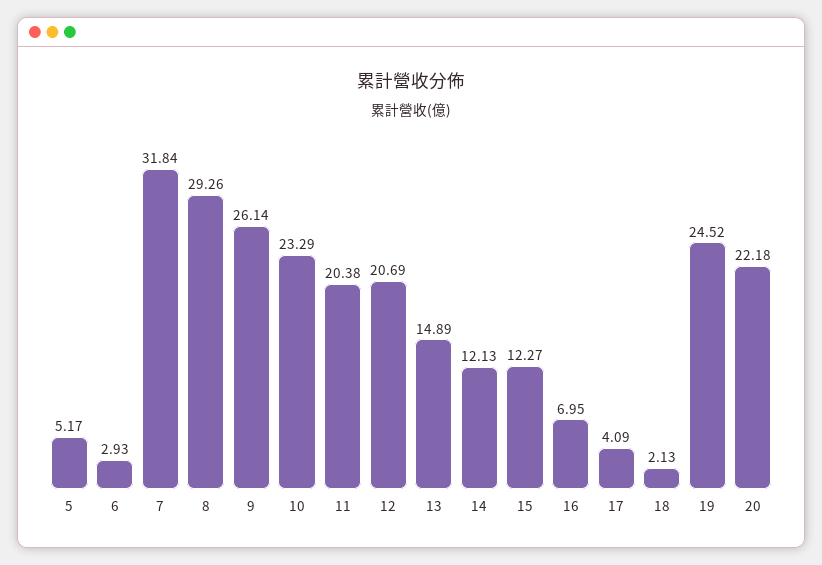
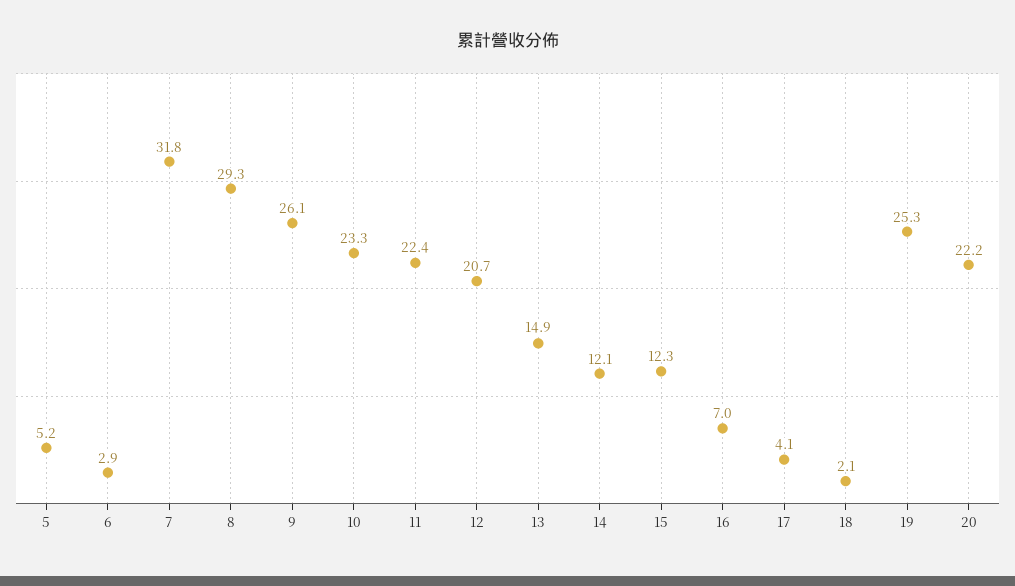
11: 20.38 -> 22.4
19: 24.52 -> 25.3

